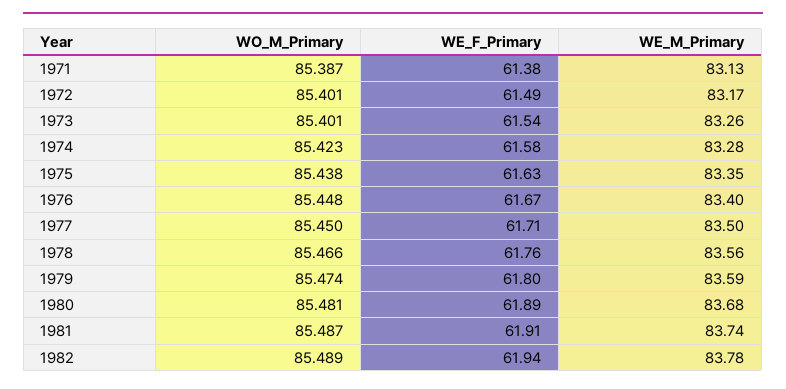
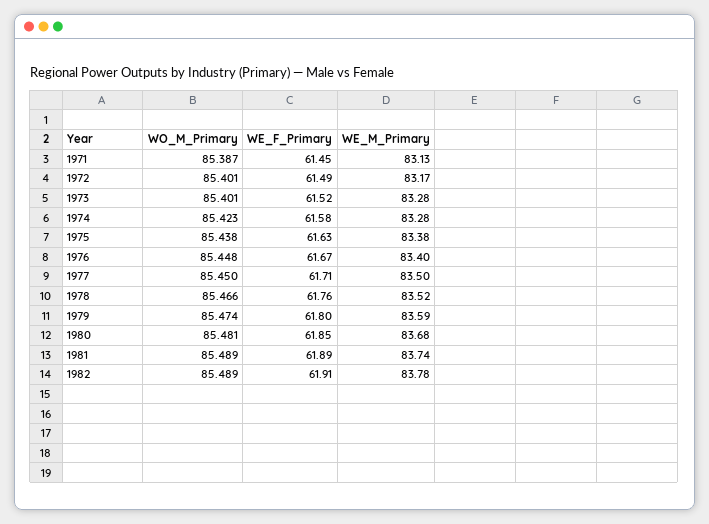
WE_F_Primary, 1971: 61.38 -> 61.45
WE_F_Primary, 1973: 61.54 -> 61.52
WE_M_Primary, 1973: 83.26 -> 83.28
WE_M_Primary, 1975: 83.35 -> 83.38
WE_M_Primary, 1978: 83.56 -> 83.52
WE_F_Primary, 1980: 61.89 -> 61.85
WO_M_Primary, 1981: 85.487 -> 85.489
WE_F_Primary, 1981: 61.91 -> 61.89
WE_F_Primary, 1982: 61.94 -> 61.91

